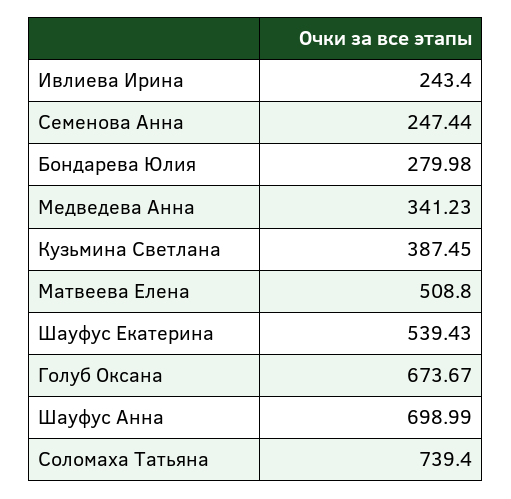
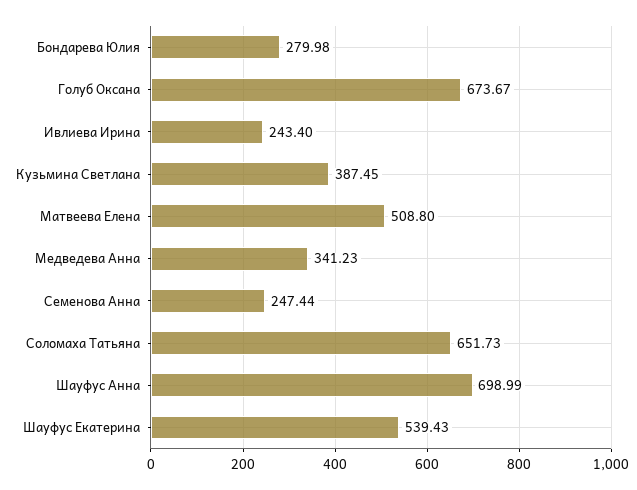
Соломаха Татьяна: 739.4 -> 651.73

